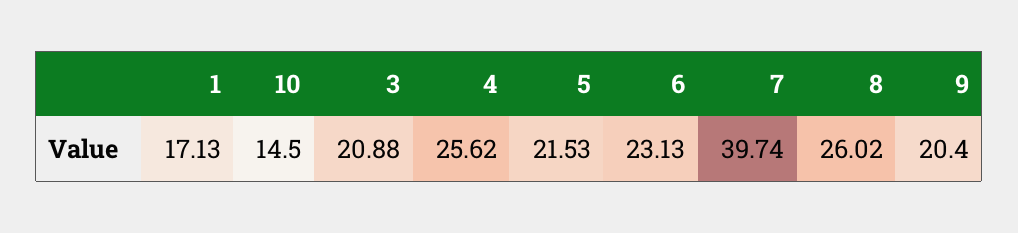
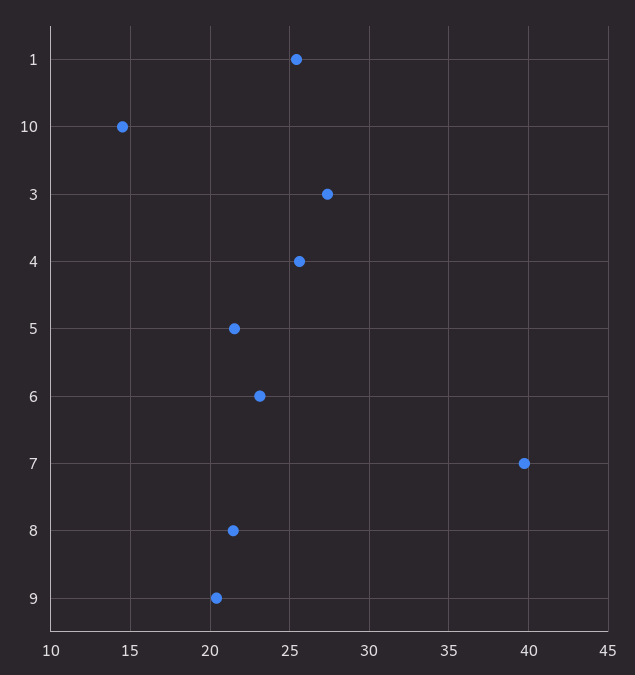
1: 17.13 -> 25.5
3: 20.88 -> 27.5
8: 26.02 -> 21.5

